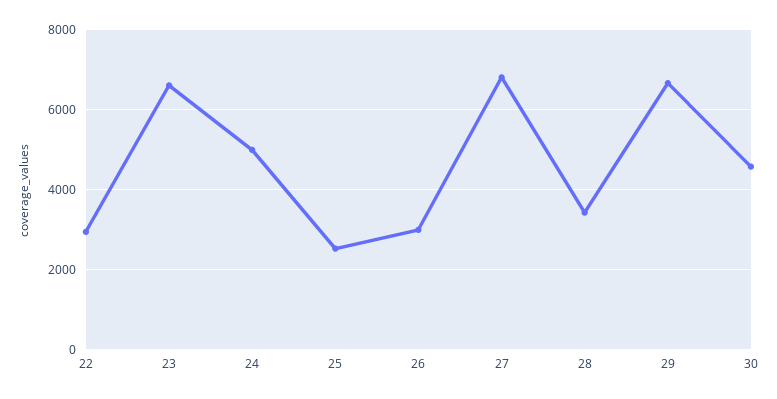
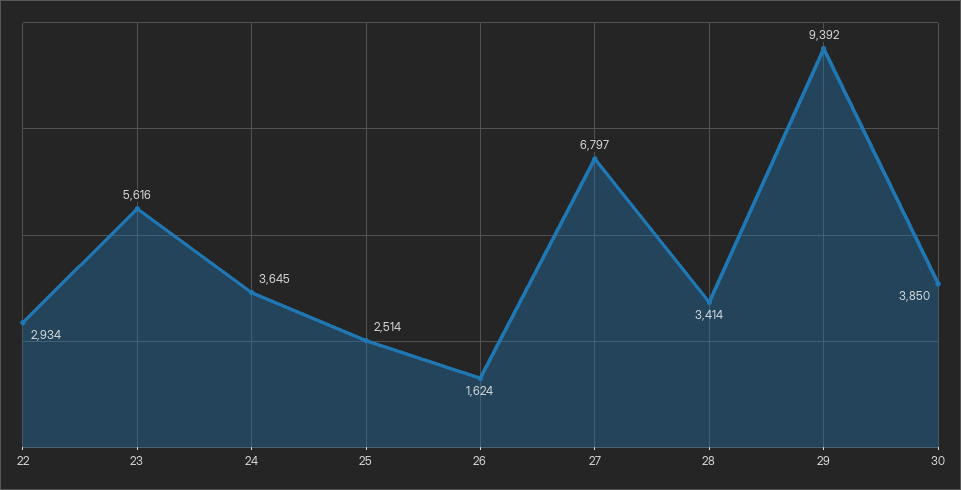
23: 6600 -> 5616
24: 5000 -> 3645
26: 3000 -> 1624
29: 6600 -> 9392
30: 4600 -> 3850

